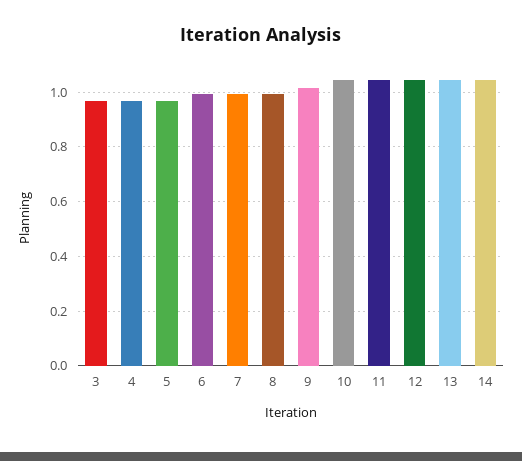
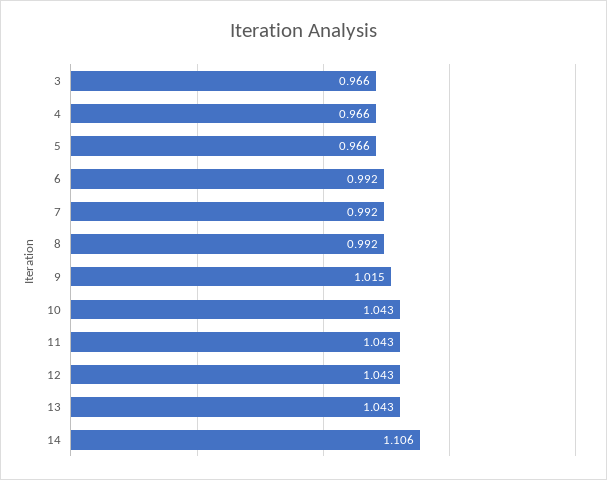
14: 1.05 -> 1.106

